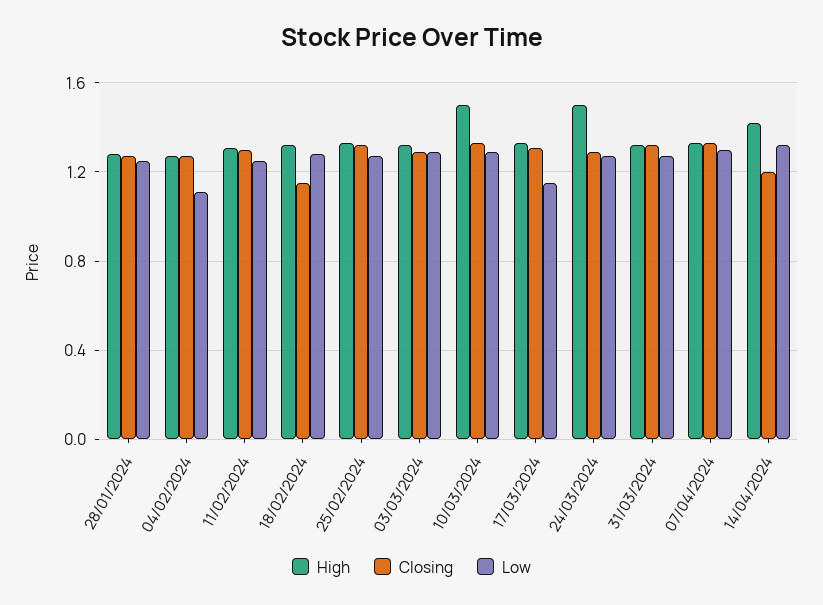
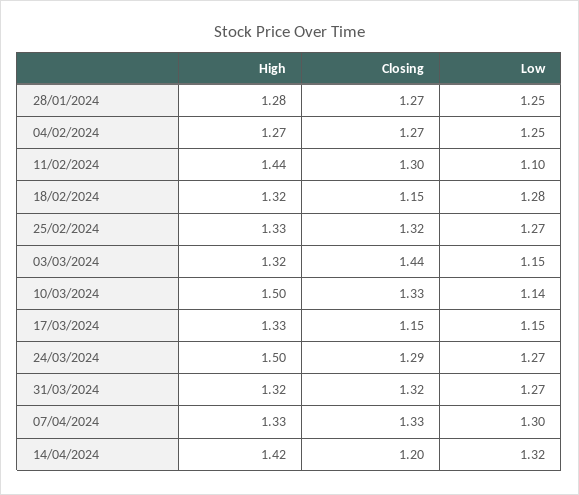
Low, 04/02/2024: 1.1 -> 1.25
High, 11/02/2024: 1.3 -> 1.44
Low, 11/02/2024: 1.25 -> 1.1
Closing, 03/03/2024: 1.3 -> 1.44
Low, 03/03/2024: 1.3 -> 1.15
Low, 10/03/2024: 1.3 -> 1.14
Closing, 17/03/2024: 1.3 -> 1.15

